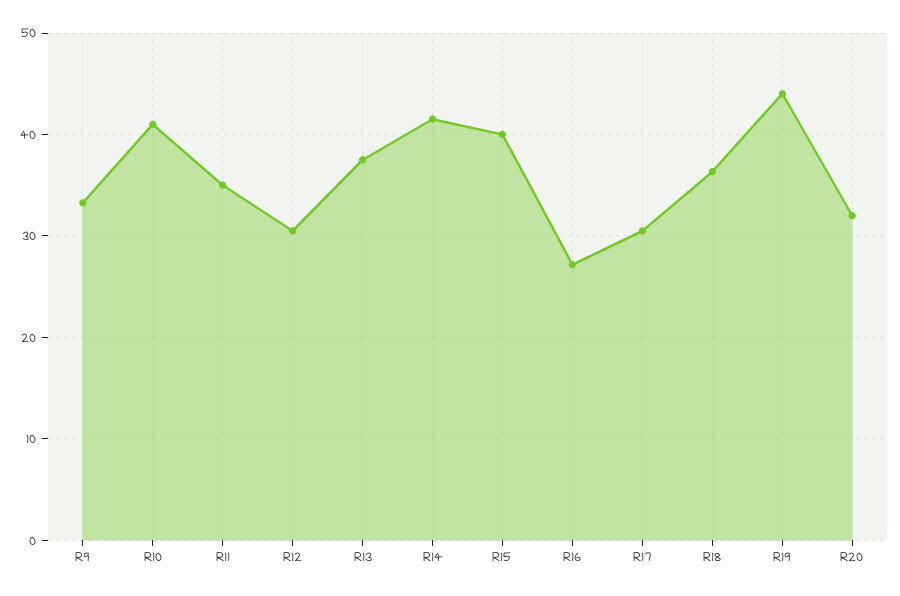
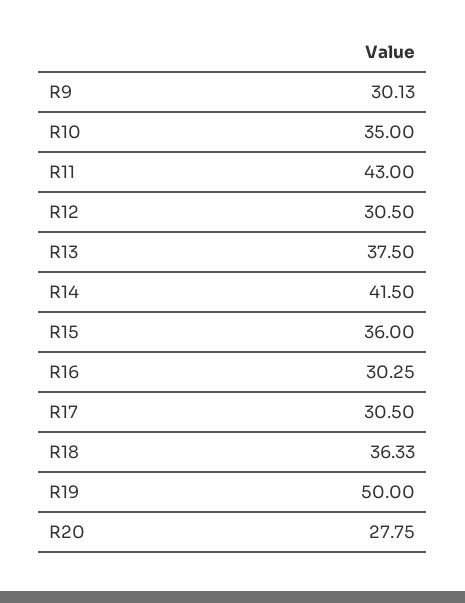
R9: 33 -> 30.13
R10: 41 -> 35
R11: 35 -> 43
R15: 40 -> 36
R16: 27 -> 30.25
R19: 44 -> 50
R20: 32 -> 27.75

